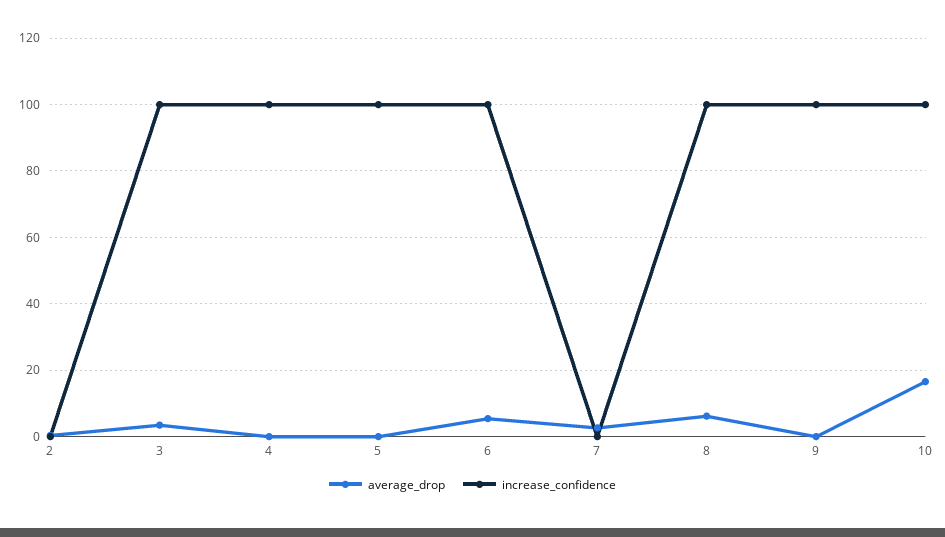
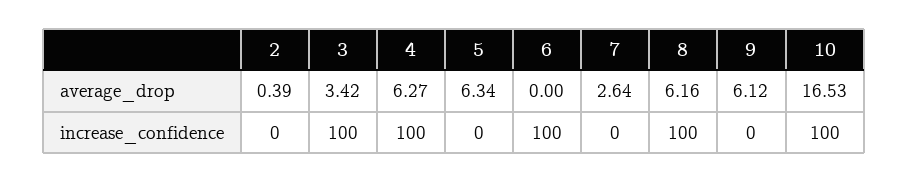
average_drop, 4: 0 -> 6.27
average_drop, 5: 0 -> 6.34
increase_confidence, 5: 100 -> 0
average_drop, 6: 6 -> 0
average_drop, 9: 0 -> 6.12
increase_confidence, 9: 100 -> 0

